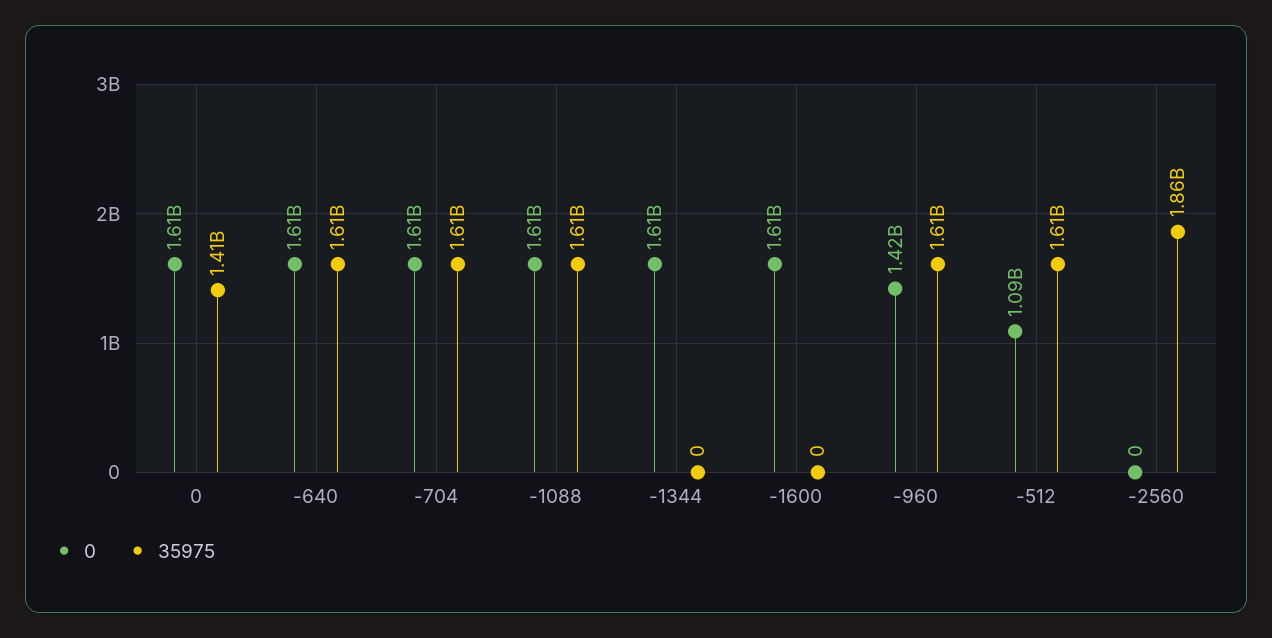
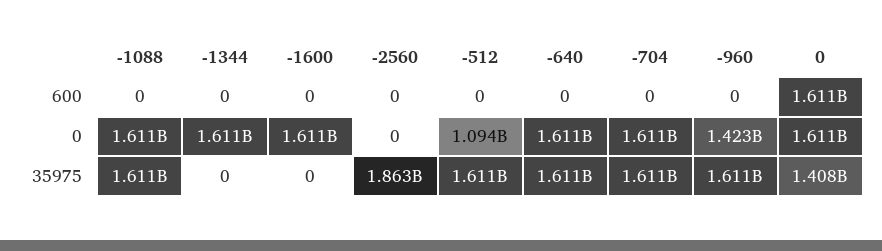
600, -1088: none -> 0
600, -1344: none -> 0
600, -1600: none -> 0
600, -2560: none -> 0
600, -512: none -> 0
600, -640: none -> 0
600, -704: none -> 0
600, -960: none -> 0
600, 0: none -> 1611000000

